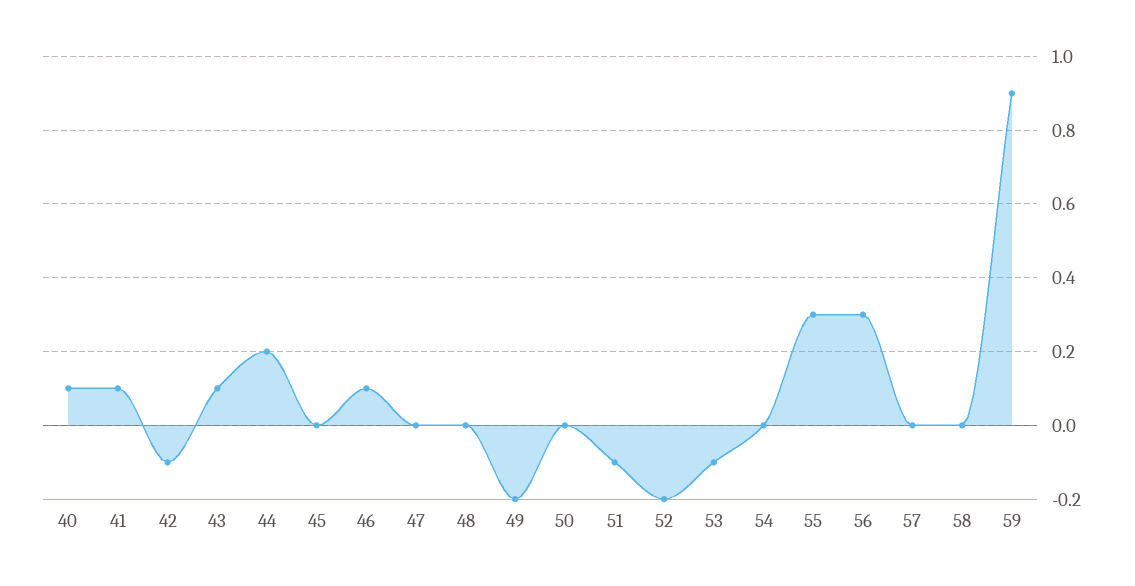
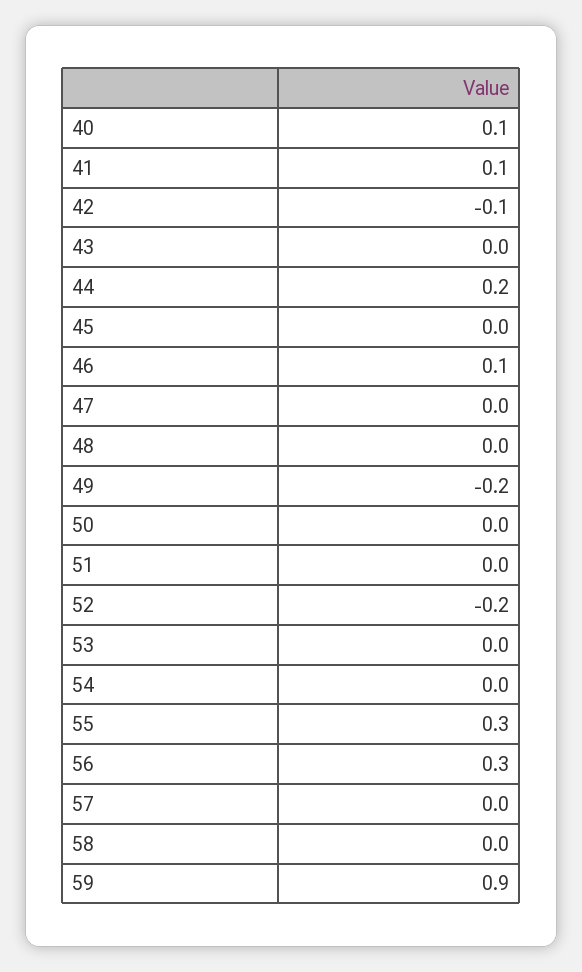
43: 0.1 -> 0
51: -0.1 -> 0
53: -0.1 -> 0

